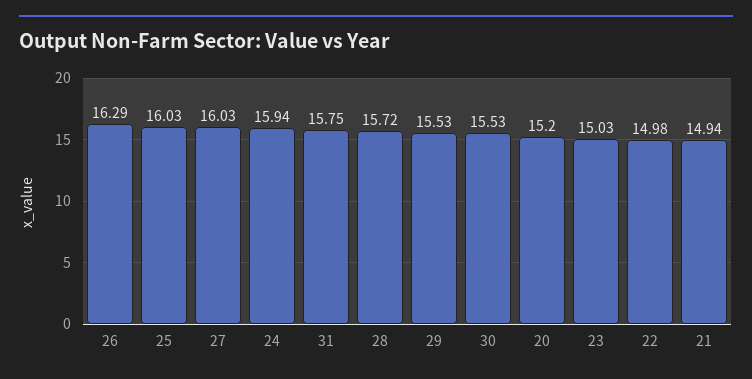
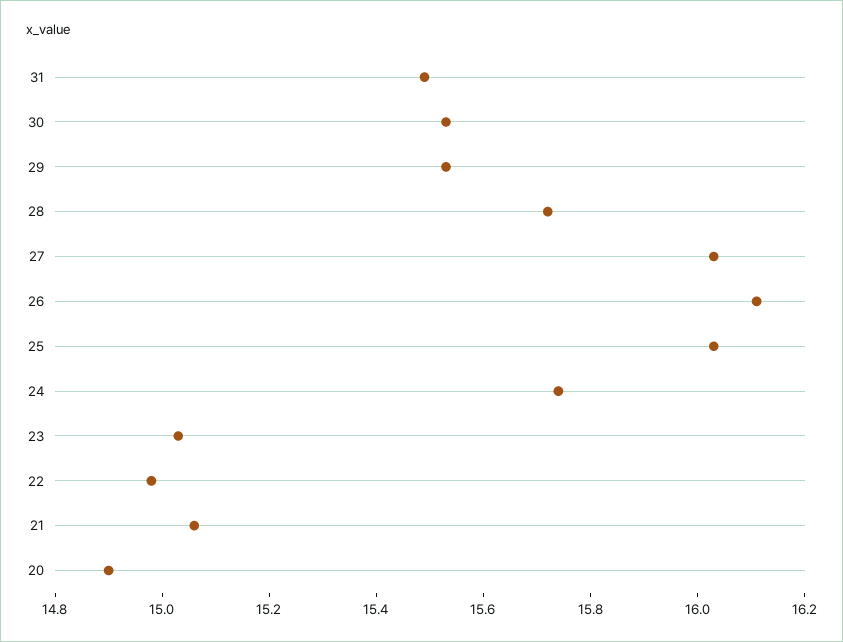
26: 16.29 -> 16.1
24: 15.94 -> 15.75
31: 15.75 -> 15.5
20: 15.2 -> 14.9
21: 14.94 -> 15.05

